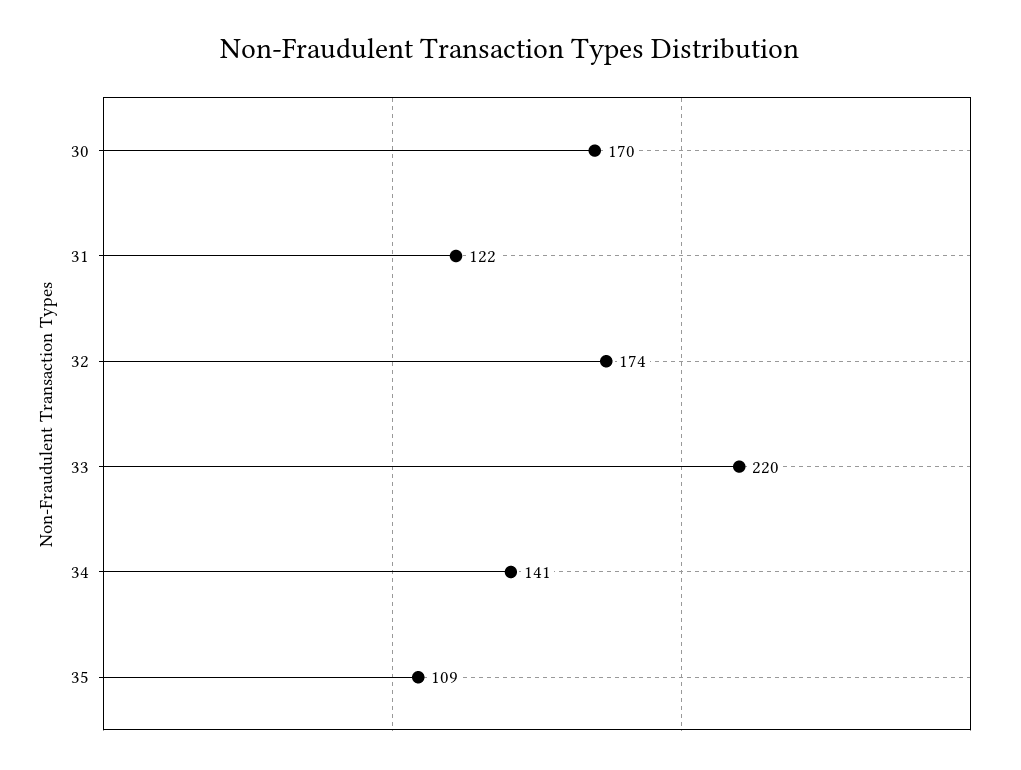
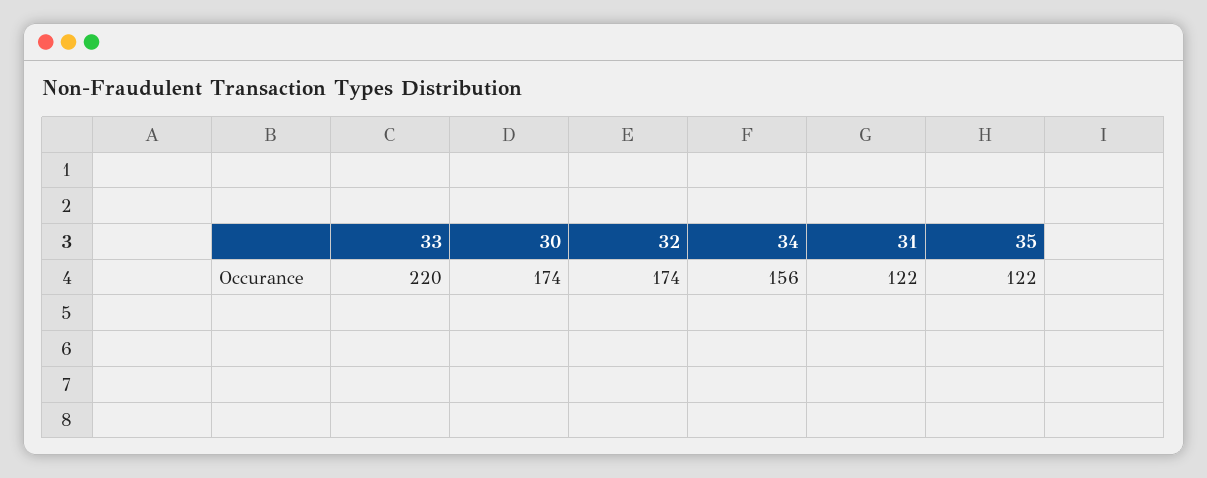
30: 170 -> 174
34: 141 -> 156
35: 109 -> 122

